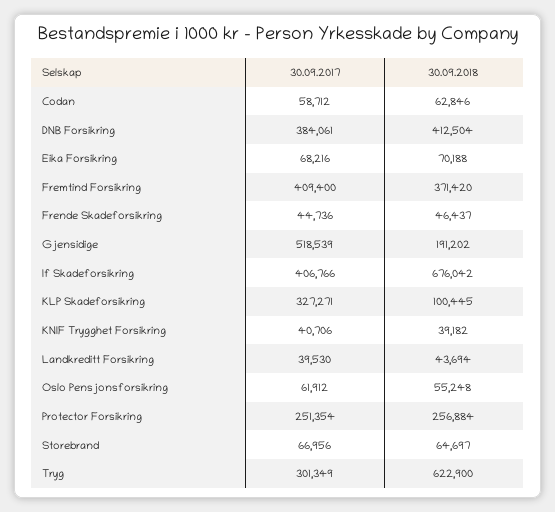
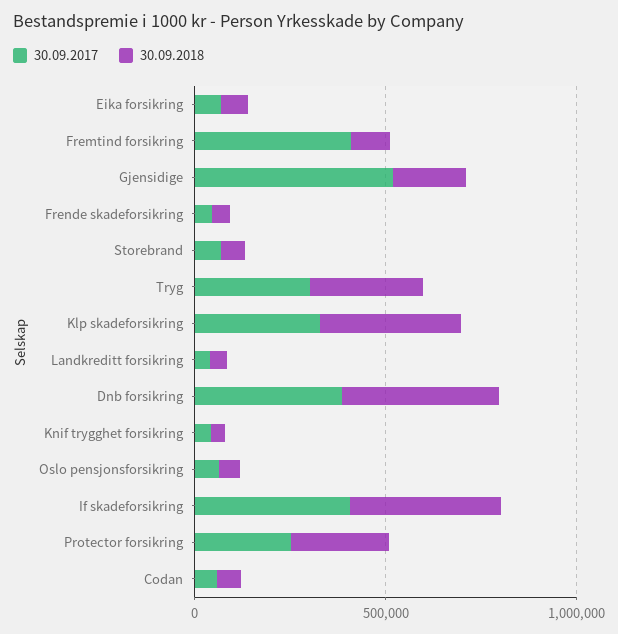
30.09.2018, Fremtind Forsikring: 371420 -> 100000
30.09.2018, If Skadeforsikring: 676042 -> 400000
30.09.2018, KLP Skadeforsikring: 100445 -> 400000
30.09.2018, Tryg: 622900 -> 300000

